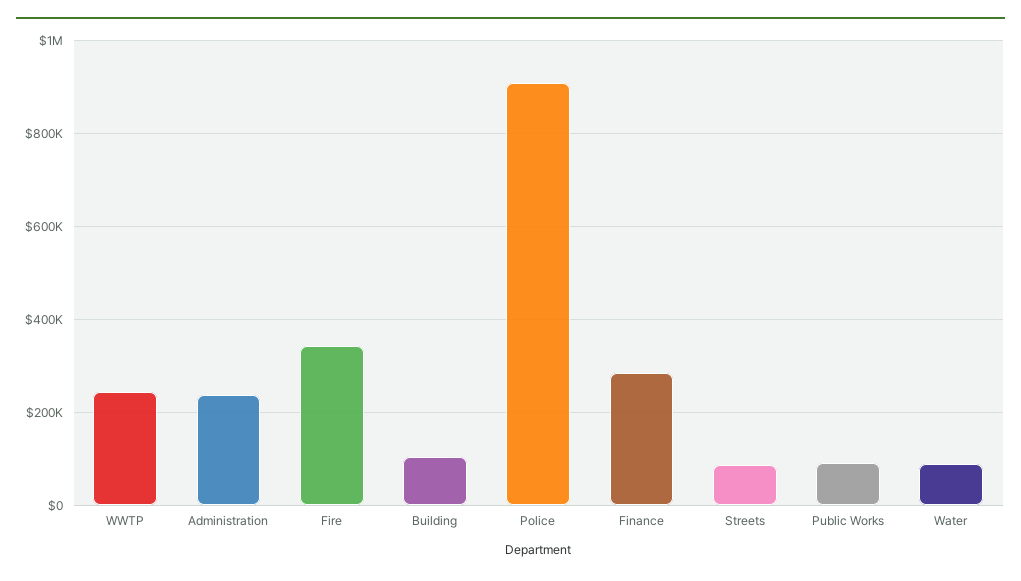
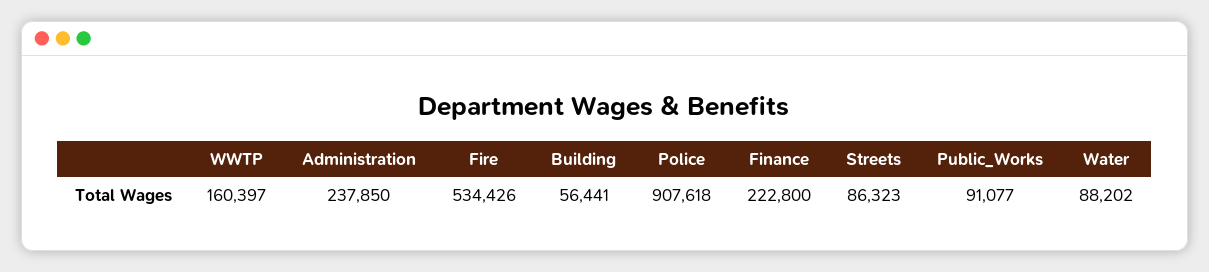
WWTP: 240000 -> 160397
Fire: 340000 -> 534426
Building: 100000 -> 56441
Finance: 280000 -> 222800

